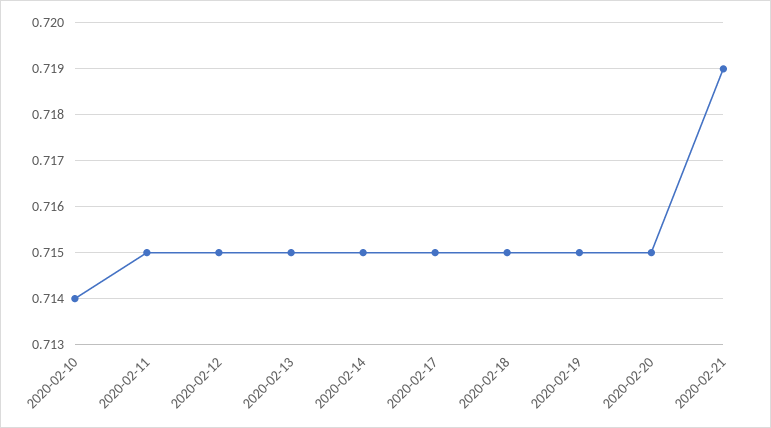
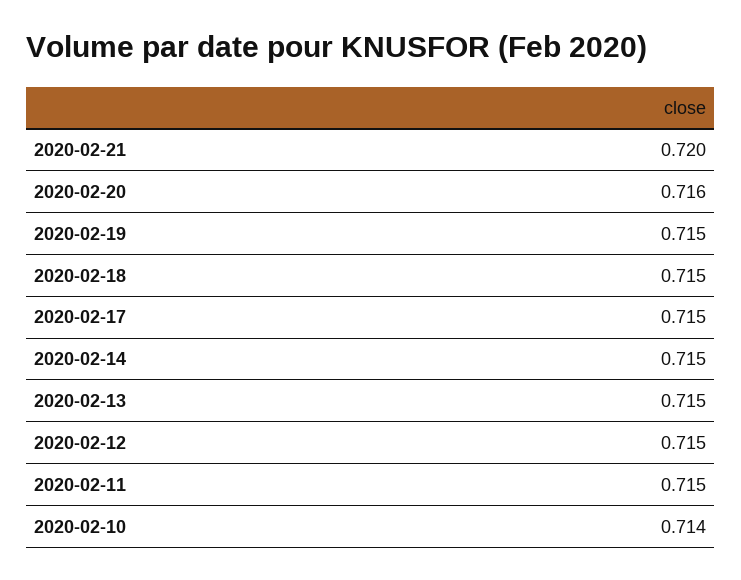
2020-02-20: 0.715 -> 0.716
2020-02-21: 0.719 -> 0.72

